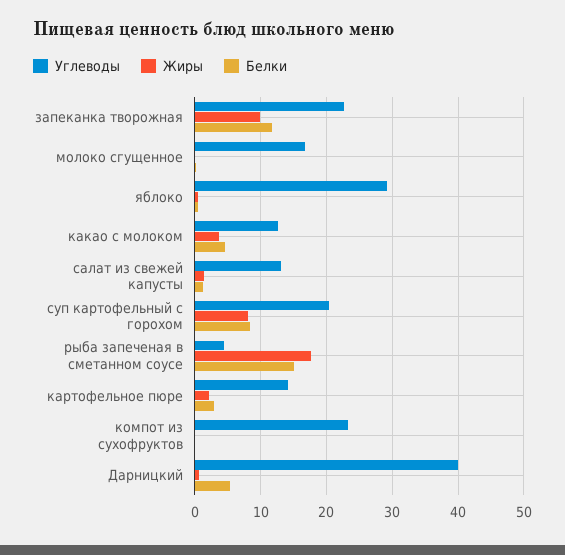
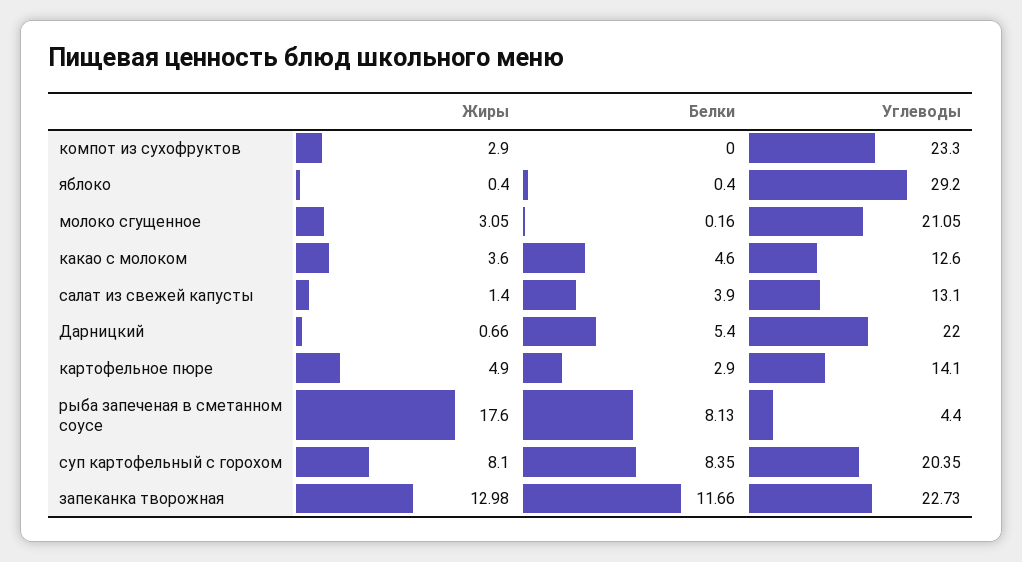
Жиры, запеканка творожная: 10 -> 12.98
Углеводы, молоко сгущенное: 17 -> 21.05
Жиры, молоко сгущенное: 0 -> 3.05
Белки, салат из свежей капусты: 1 -> 3.9
Белки, рыба запеченая в сметанном соусе: 15 -> 8.13
Жиры, картофельное пюре: 2 -> 4.9
Жиры, компот из сухофруктов: 0 -> 2.9
Углеводы, Дарницкий: 40 -> 22

